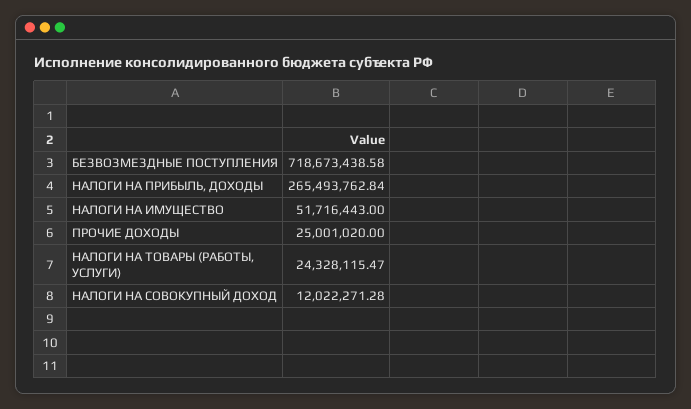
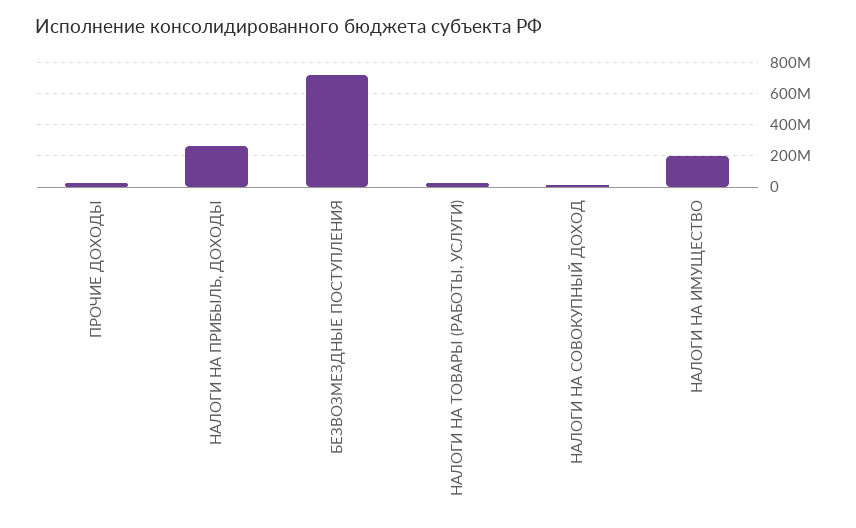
НАЛОГИ НА ИМУЩЕСТВО: 51716443 -> 200000000

